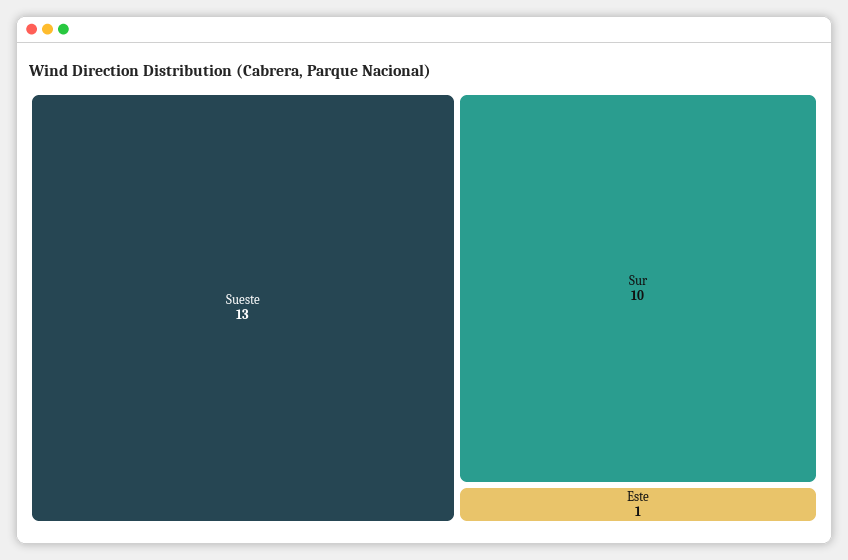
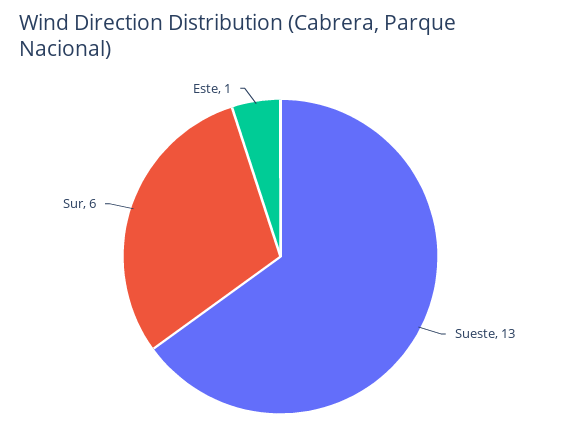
Sur: 10 -> 6

